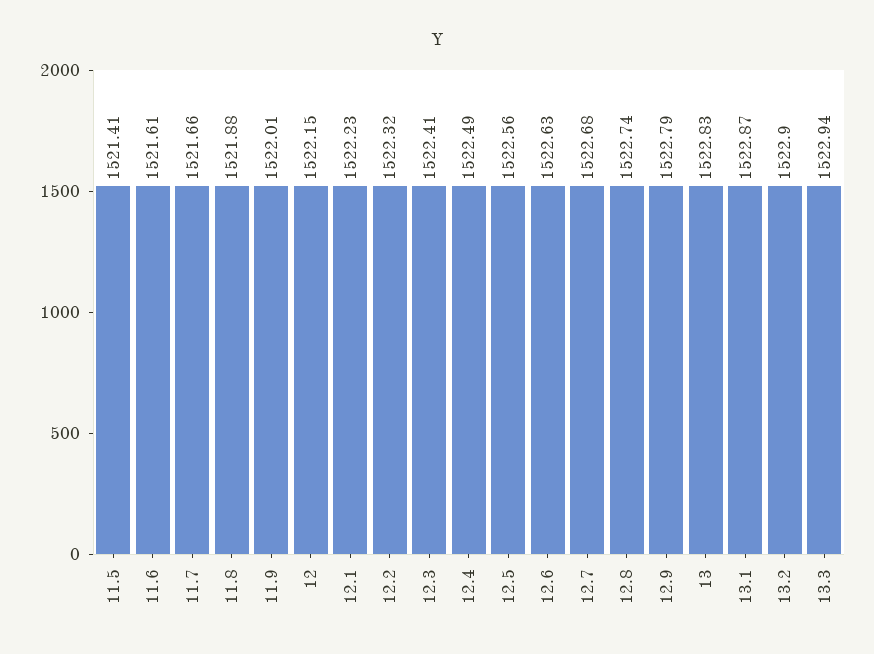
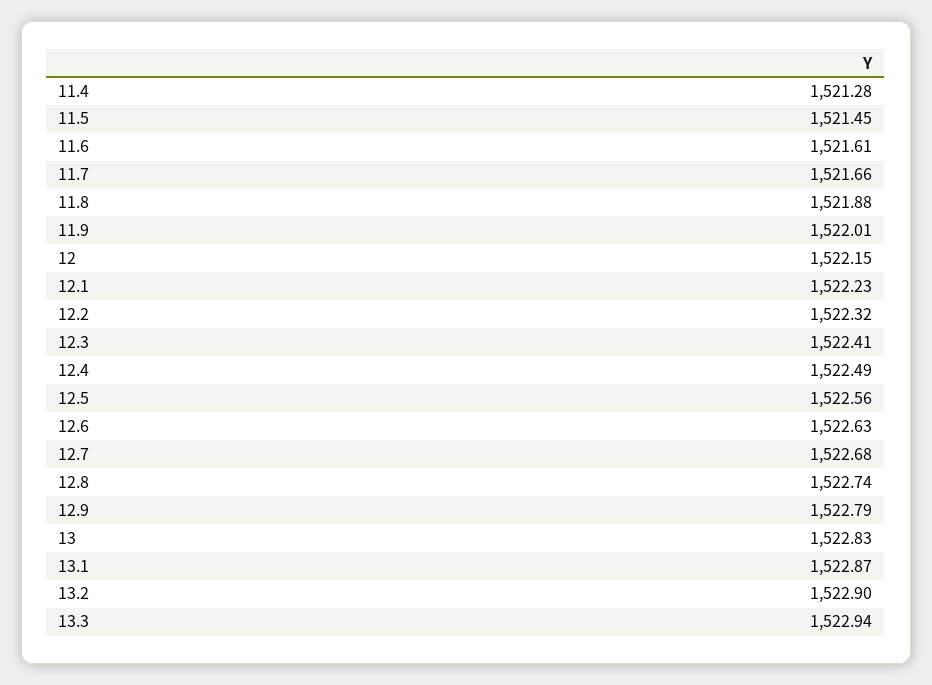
11.5: 1521.41 -> 1521.45
11.4: none -> 1521.28

